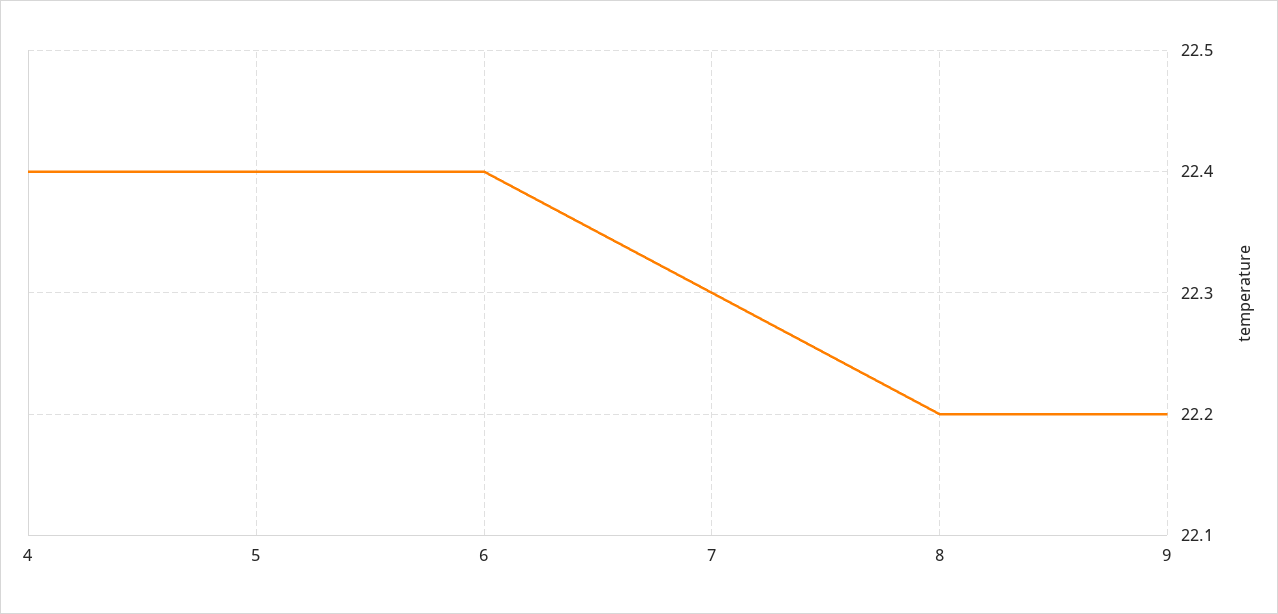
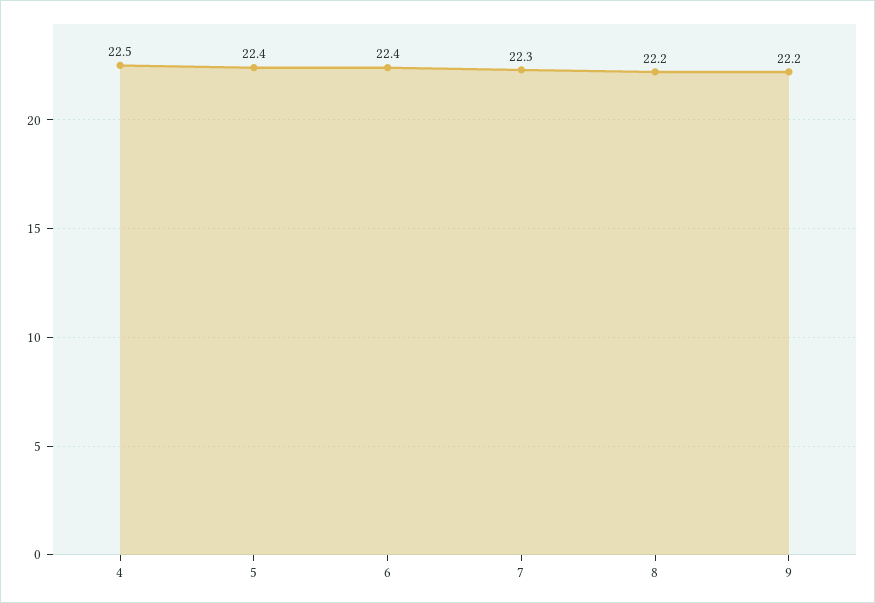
4: 22.4 -> 22.5

